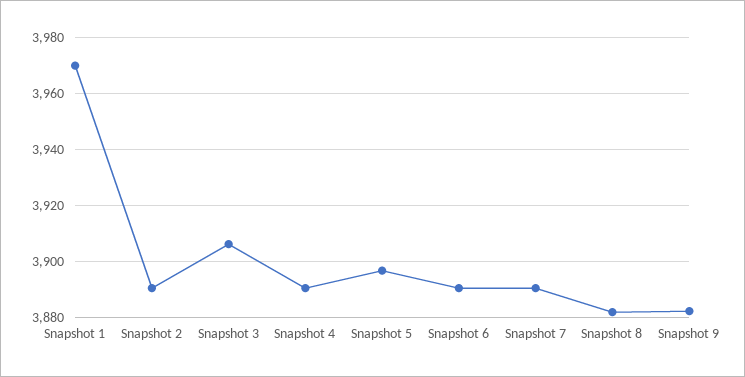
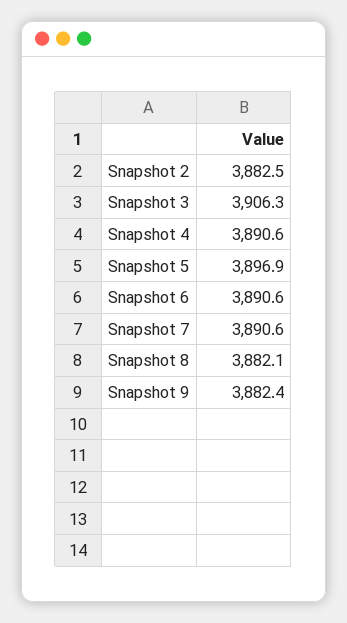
Snapshot 1: 3970 -> none
Snapshot 2: 3890 -> 3882.5

